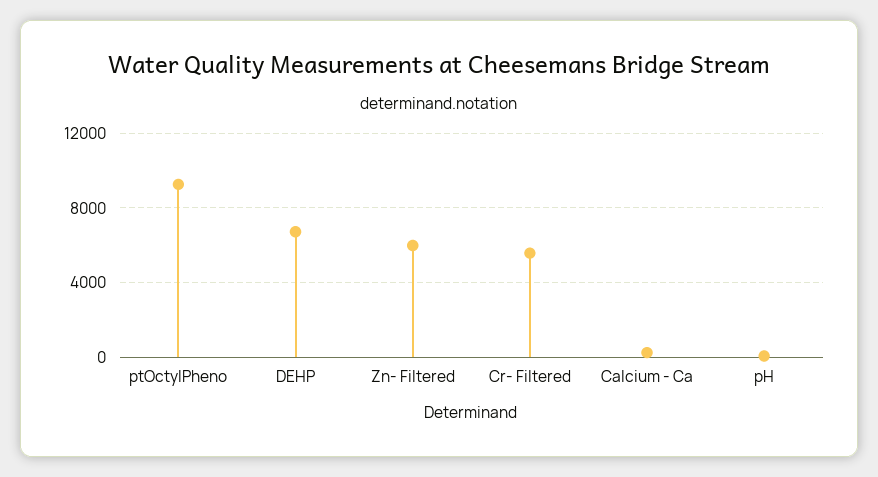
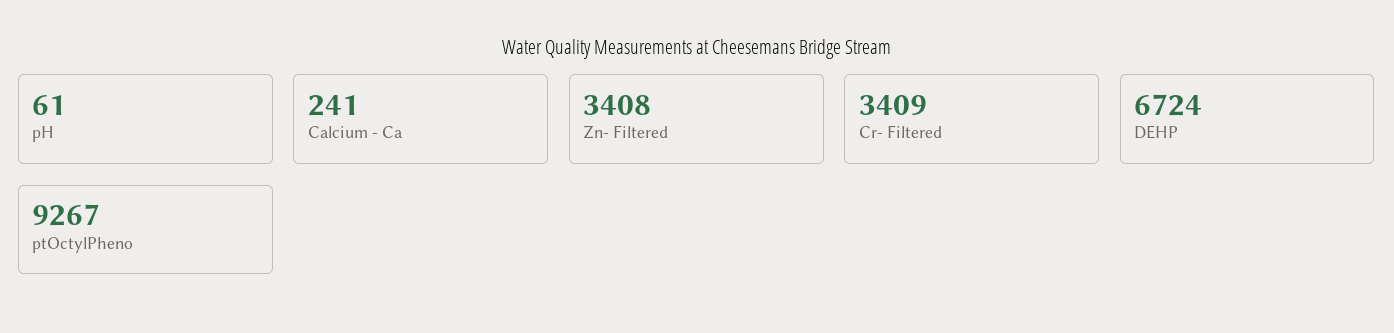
Zn- Filtered: 6000 -> 3408
Cr- Filtered: 5500 -> 3409

